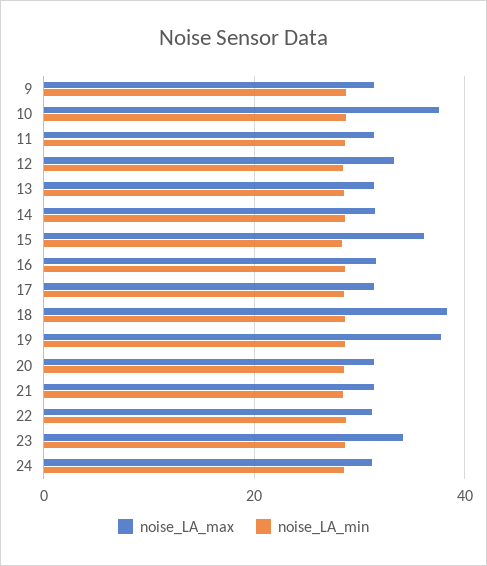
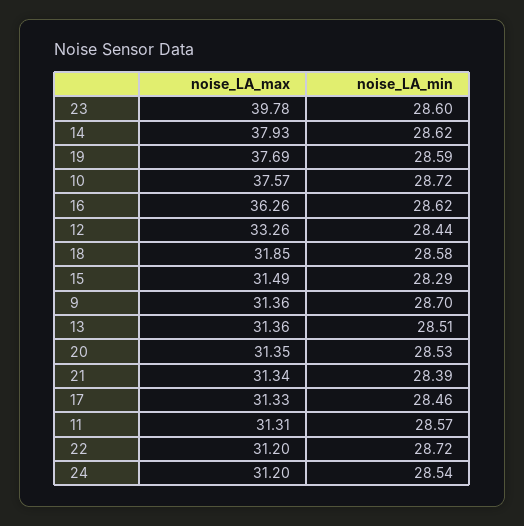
noise_LA_max, 14: 32 -> 37.93
noise_LA_max, 15: 36 -> 31.49
noise_LA_max, 16: 32 -> 36.26
noise_LA_max, 18: 38 -> 31.85
noise_LA_max, 23: 34 -> 39.78

